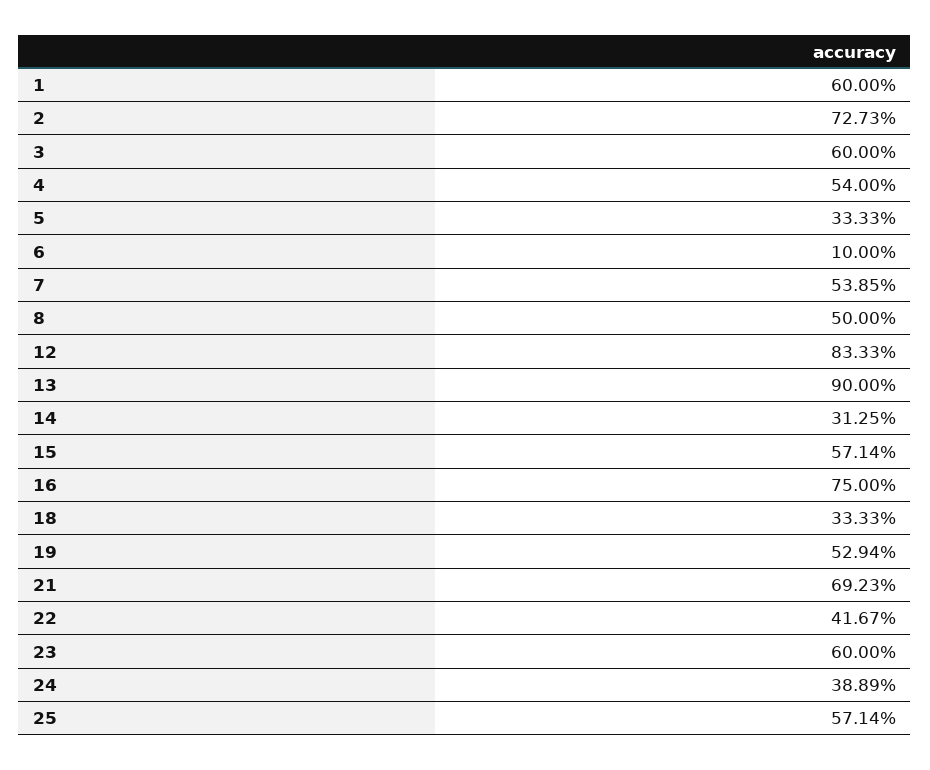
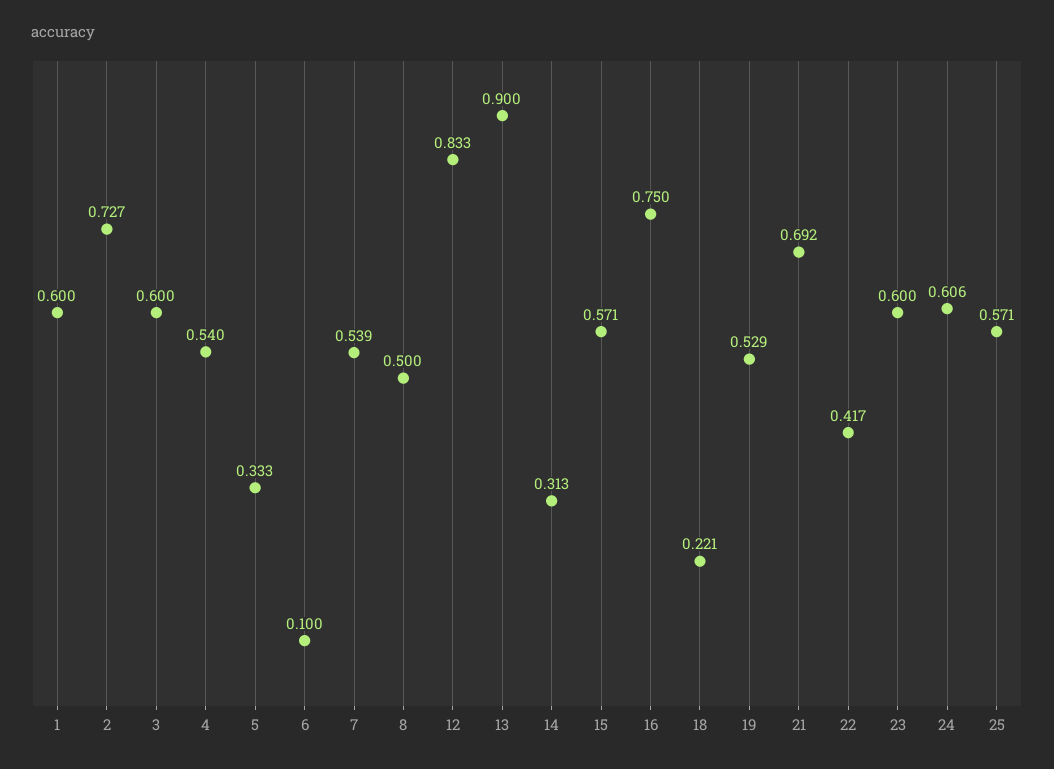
18: 0.3333 -> 0.221
24: 0.3889 -> 0.606

